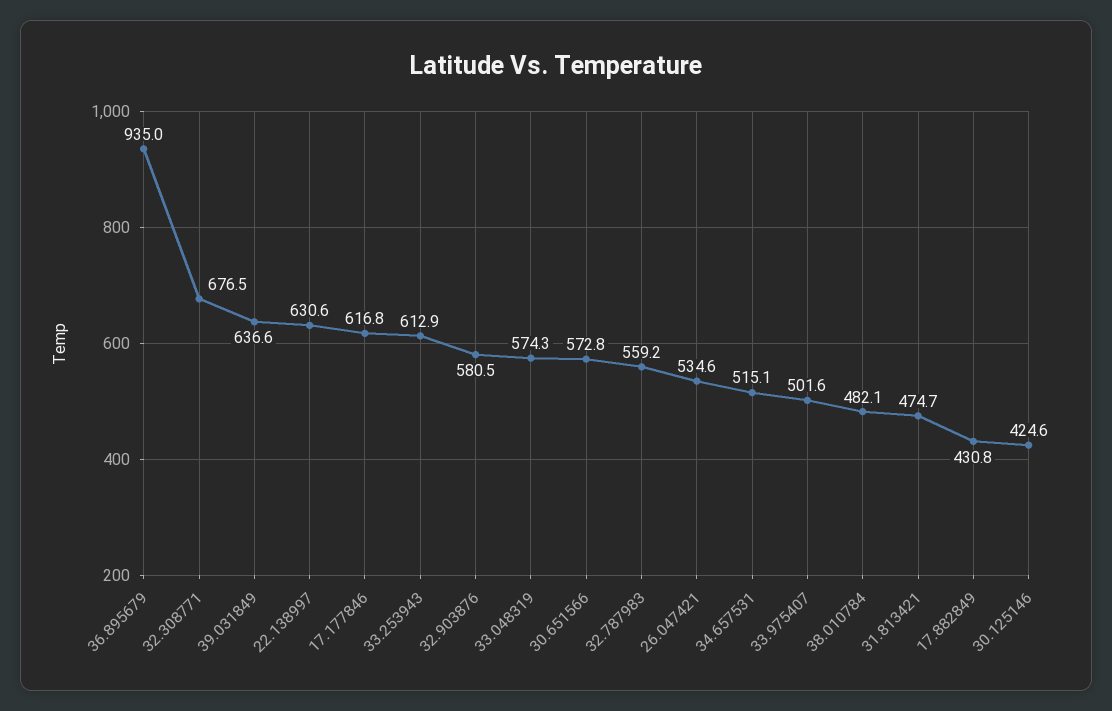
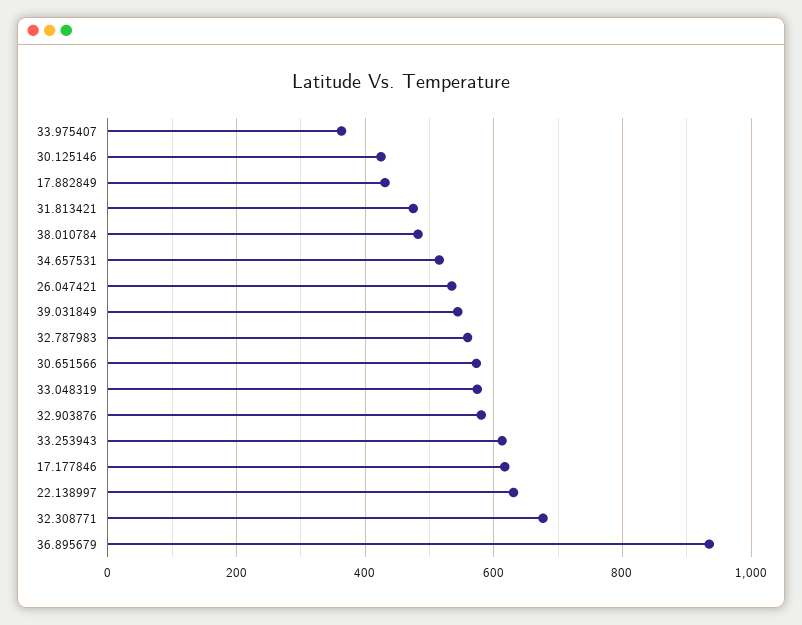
39.031849: 636.6 -> 540
33.975407: 501.6 -> 360

